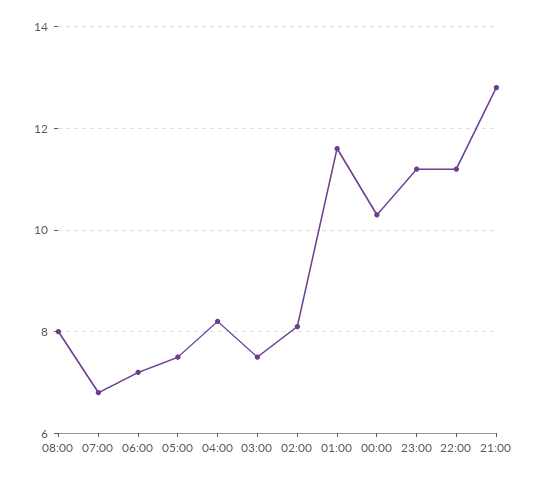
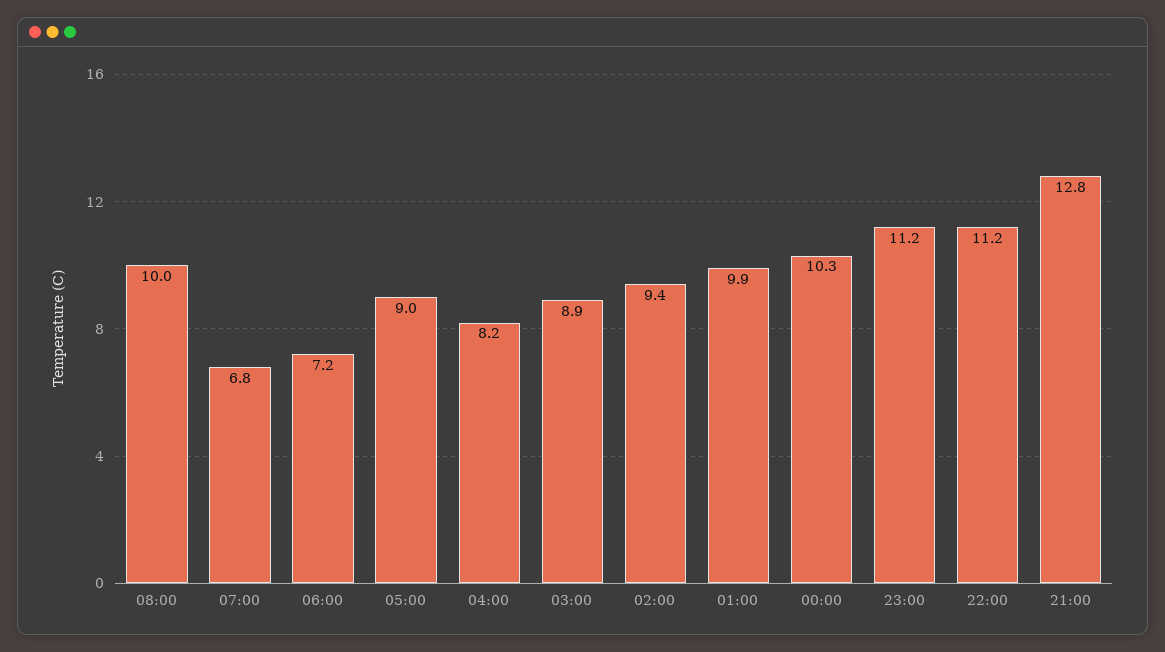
08:00: 8 -> 10
05:00: 7.5 -> 9
03:00: 7.5 -> 8.9
02:00: 8 -> 9.4
01:00: 11.5 -> 9.9

